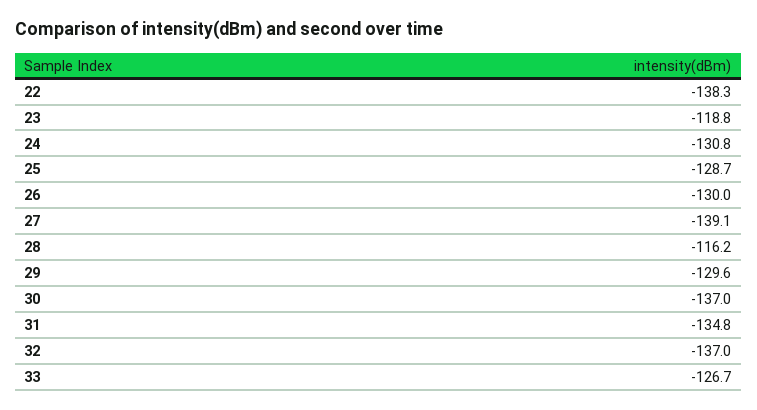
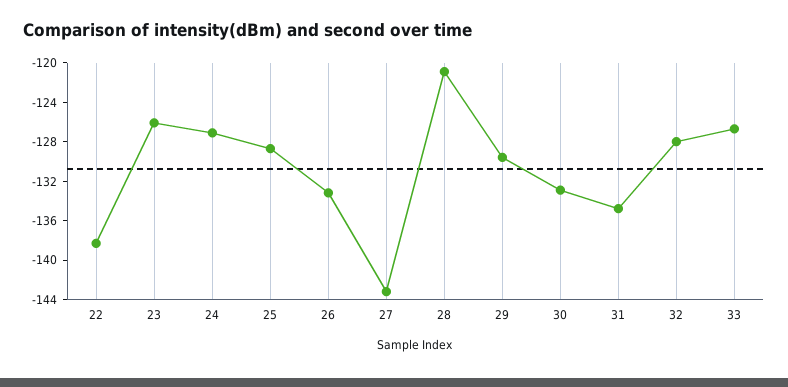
23: -118.8 -> -126
24: -130.8 -> -127
26: -130 -> -133
27: -139.1 -> -143
28: -116.2 -> -121
30: -137 -> -133
32: -137 -> -128

